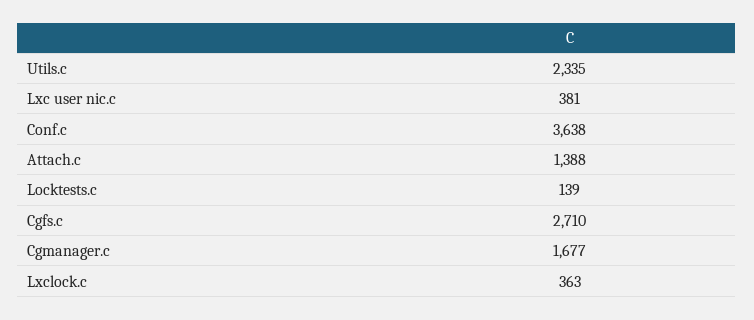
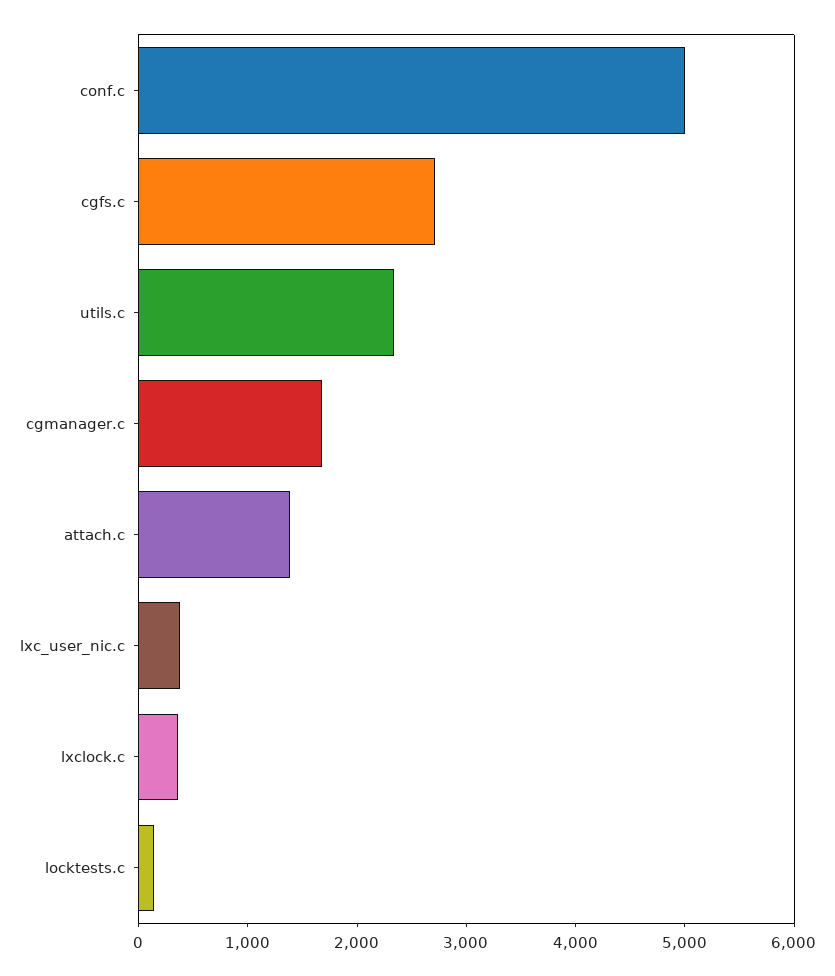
Conf.c: 3638 -> 5000

